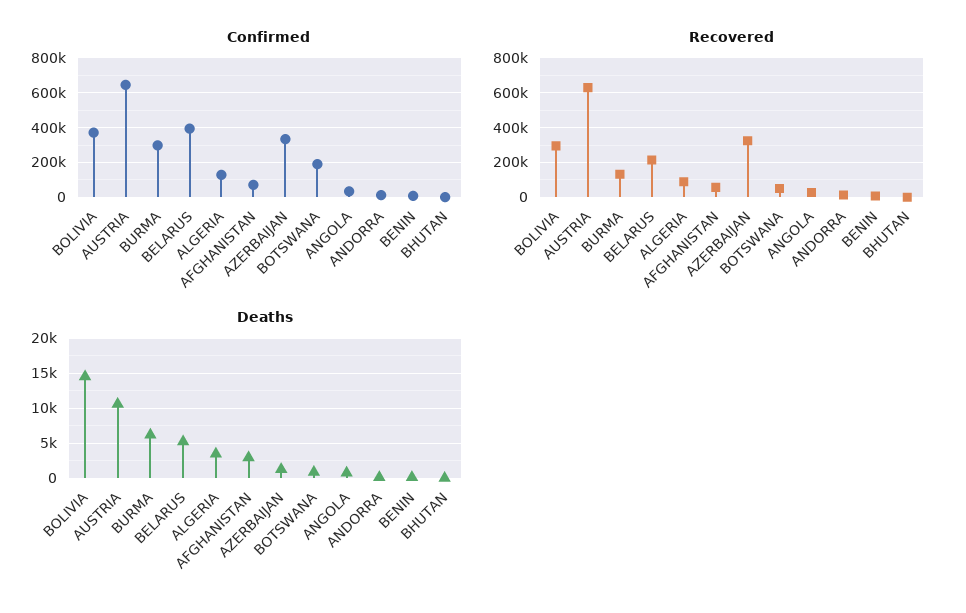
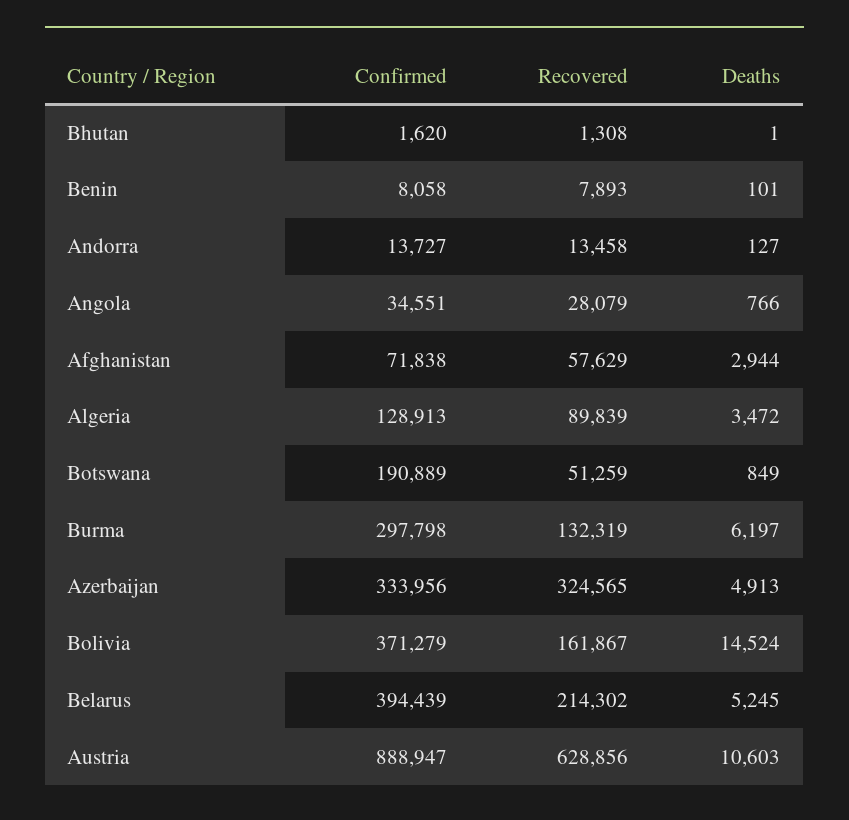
Confirmed, AUSTRIA: 650000 -> 888947
Recovered, BOLIVIA: 300000 -> 161867
Deaths, AZERBAIJAN: 1000 -> 4913

